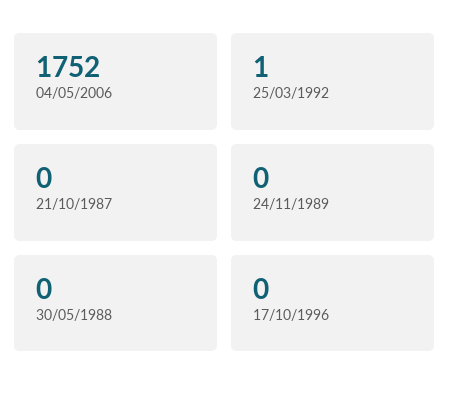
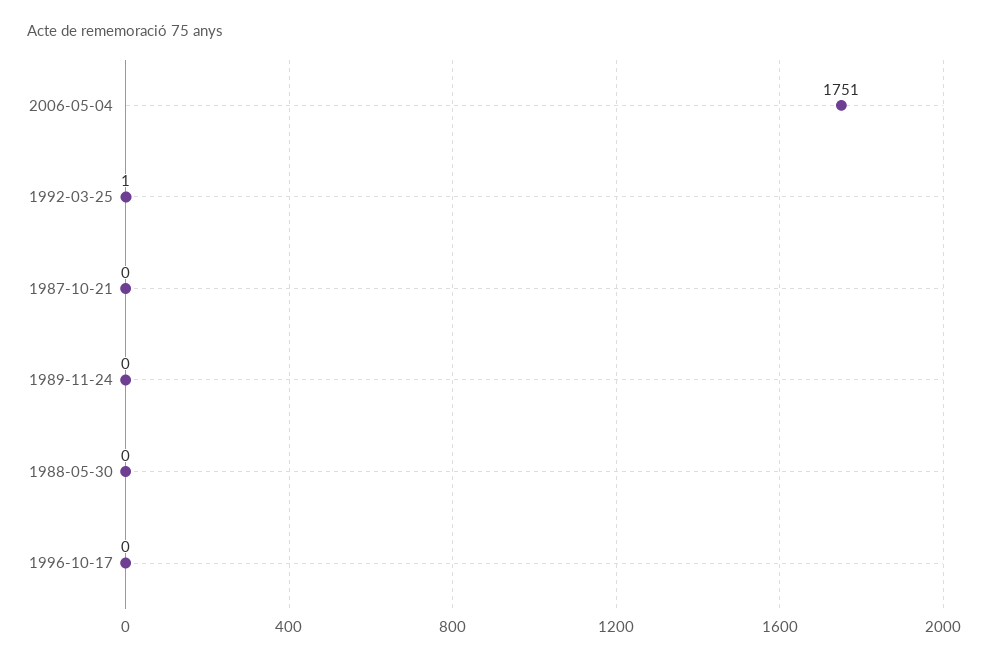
04/05/2006: 1752 -> 1751

